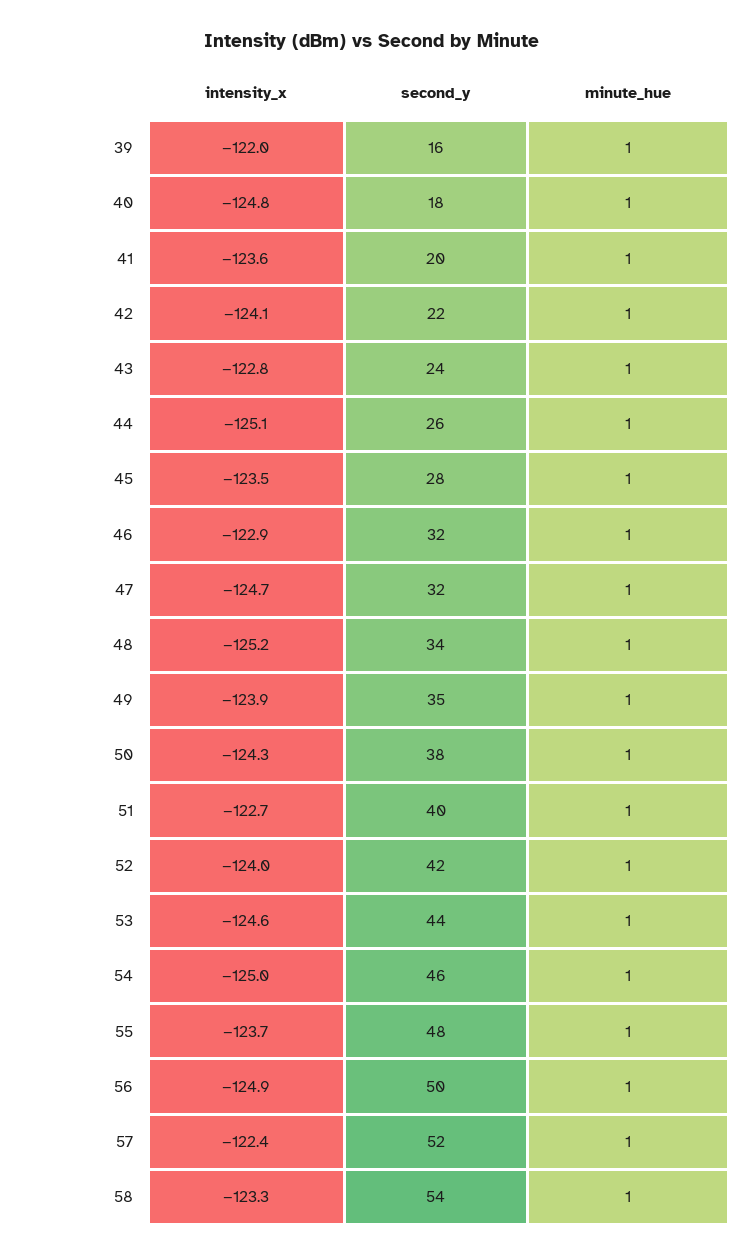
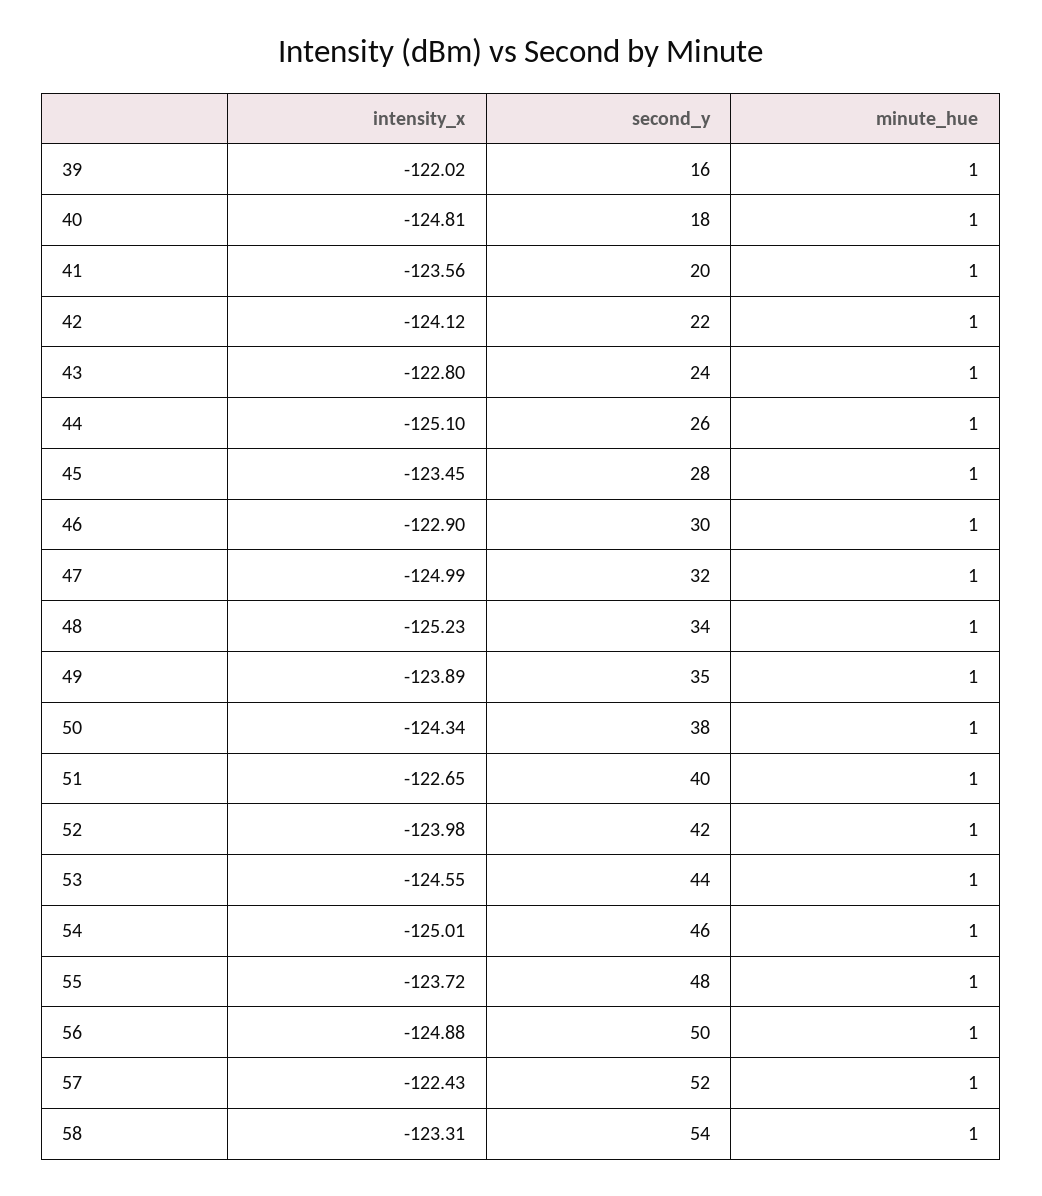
second_y, 46: 32 -> 30
intensity_x, 47: -124.7 -> -124.99

